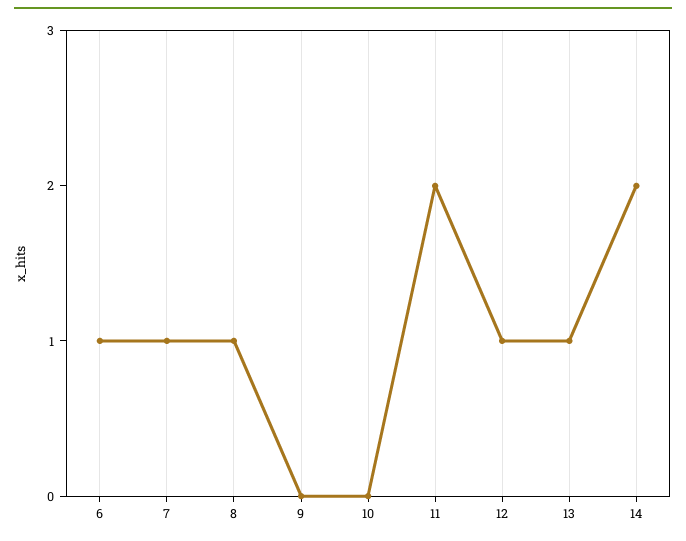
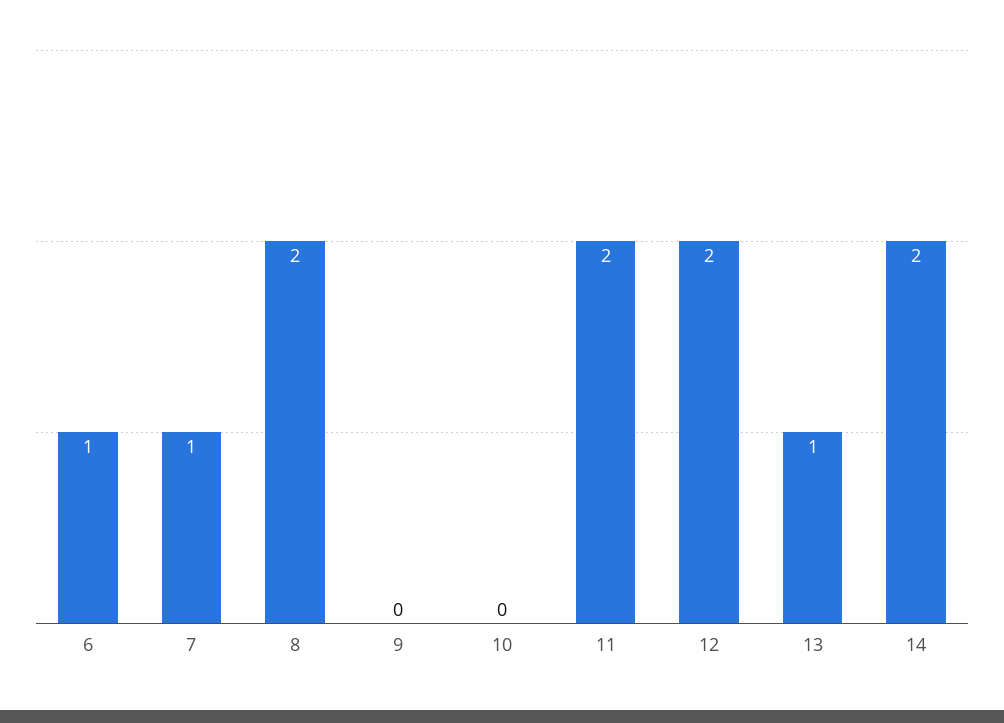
8: 1 -> 2
12: 1 -> 2

